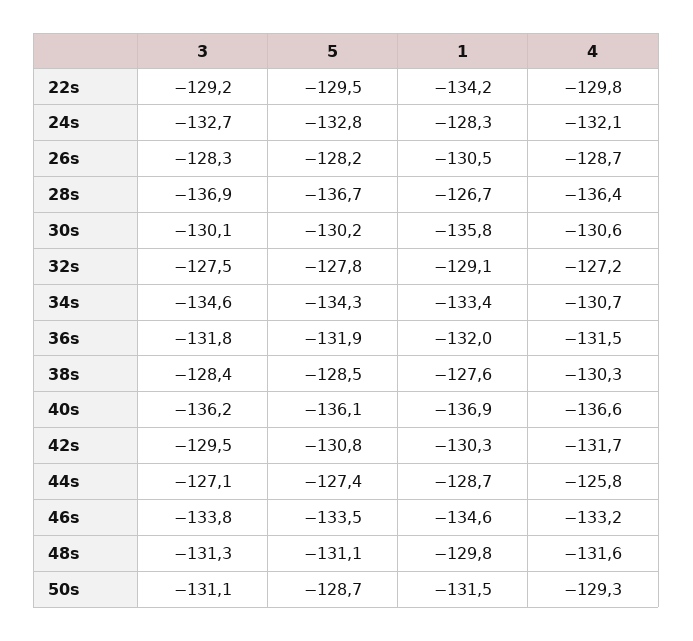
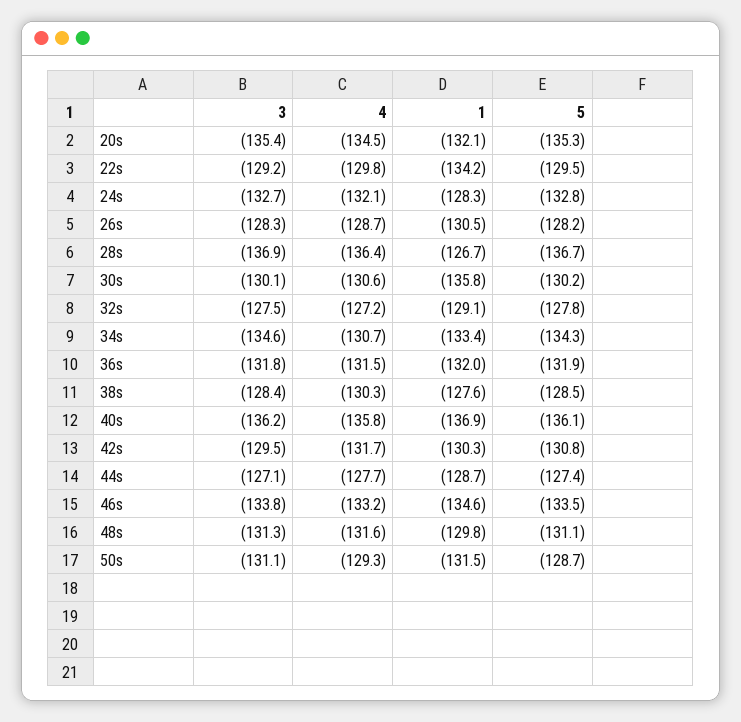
4, 40s: -136.6 -> -135.8
4, 44s: -125.8 -> -127.7
3, 20s: none -> -135.4
4, 20s: none -> -134.5
1, 20s: none -> -132.1
5, 20s: none -> -135.3

